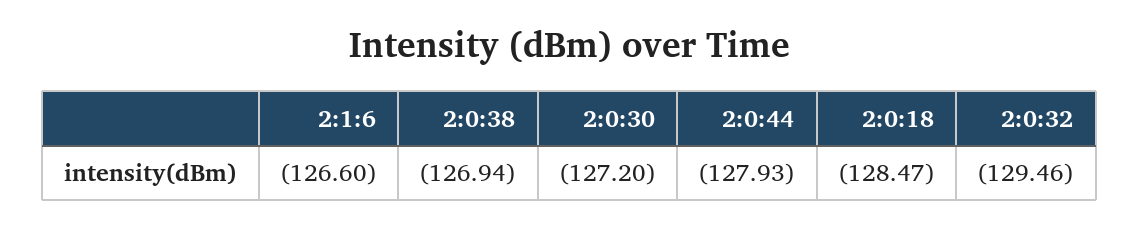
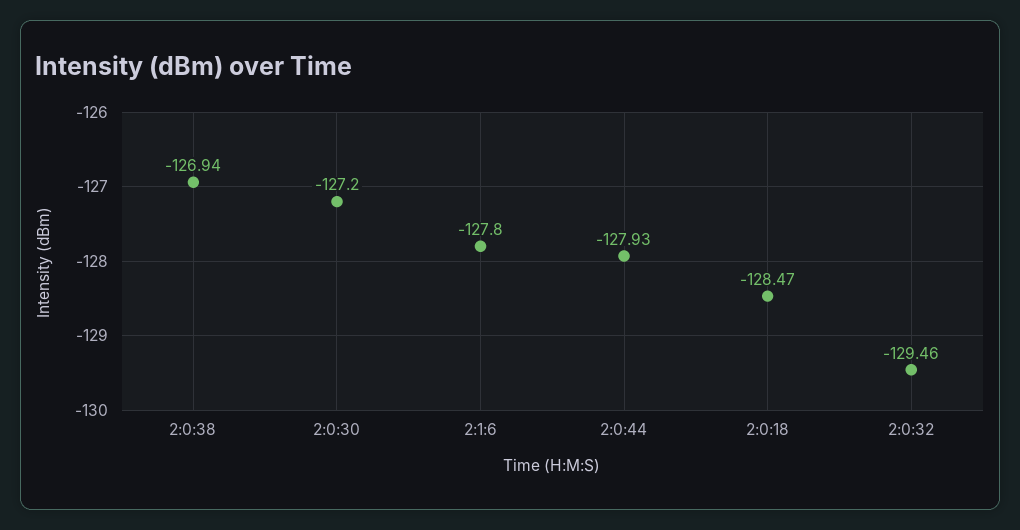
2:1:6: -126.6 -> -127.8

